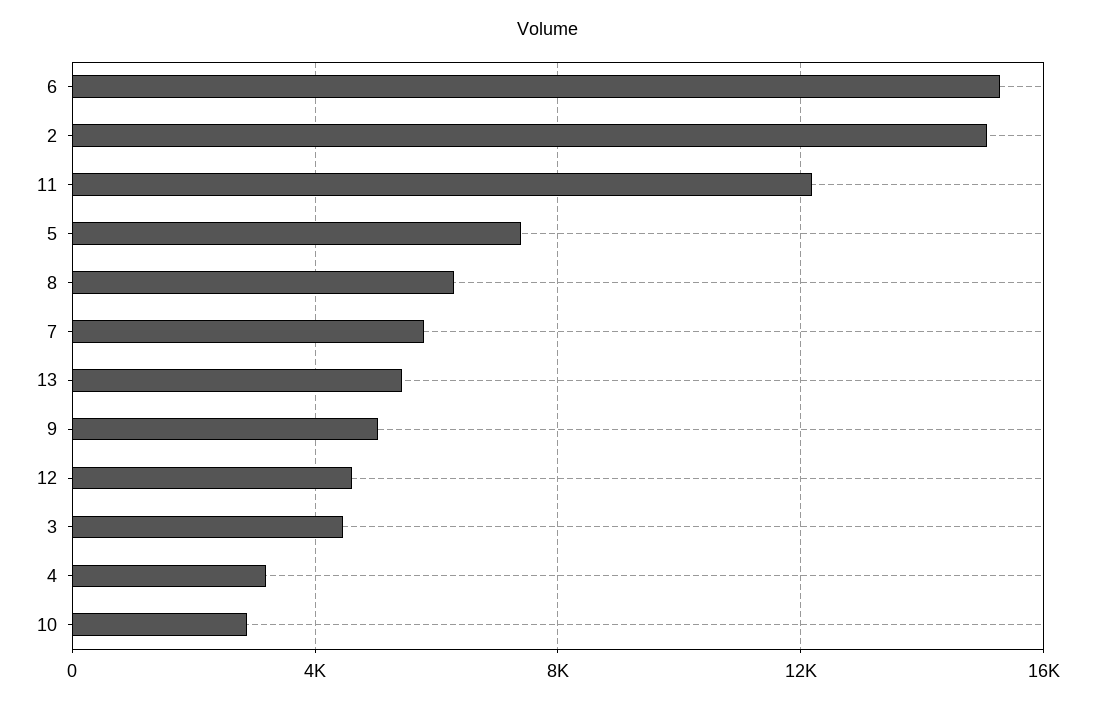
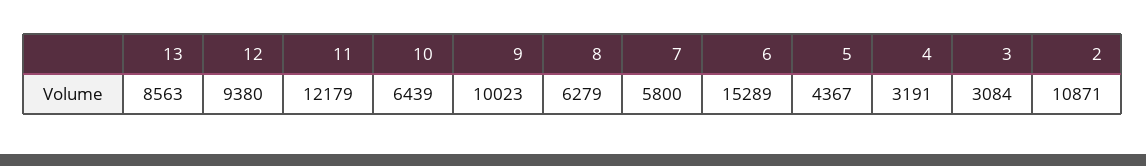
2: 15000 -> 10871
5: 7500 -> 4367
13: 5500 -> 8563
9: 5000 -> 10023
12: 4500 -> 9380
3: 4500 -> 3084
10: 3000 -> 6439

